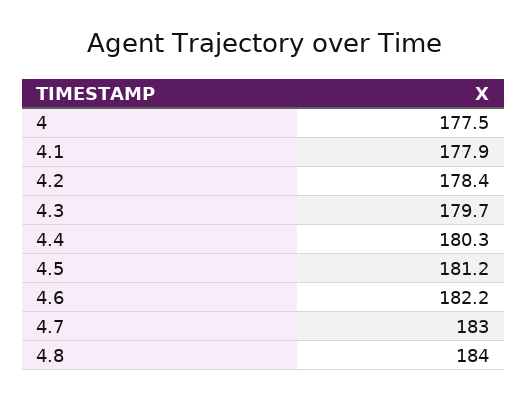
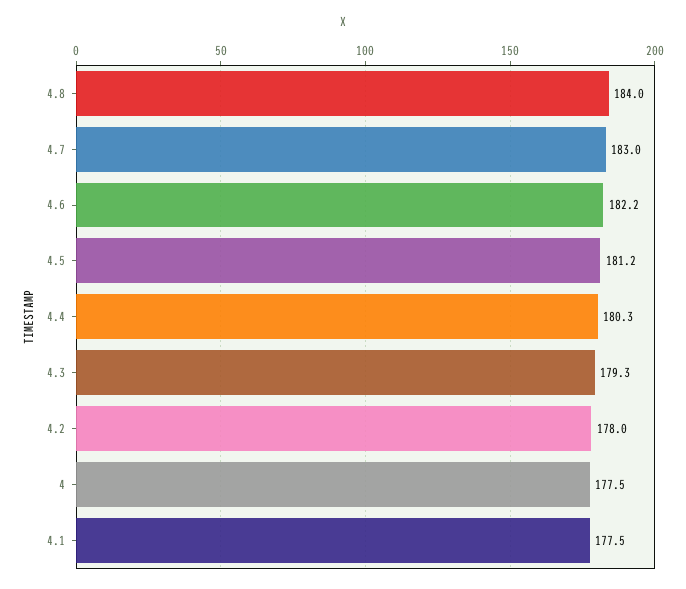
4.1: 177.9 -> 177.5
4.2: 178.4 -> 178
4.3: 179.7 -> 179.3

